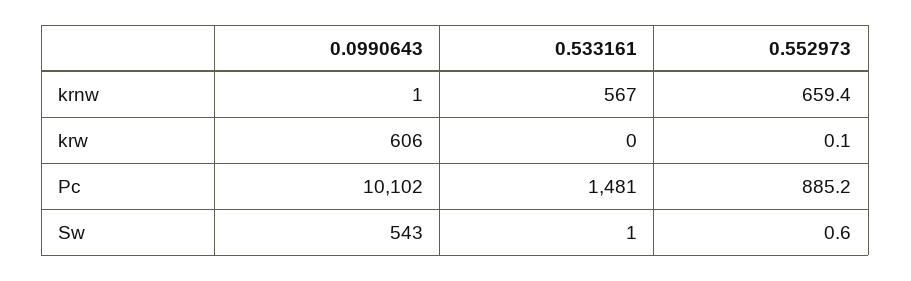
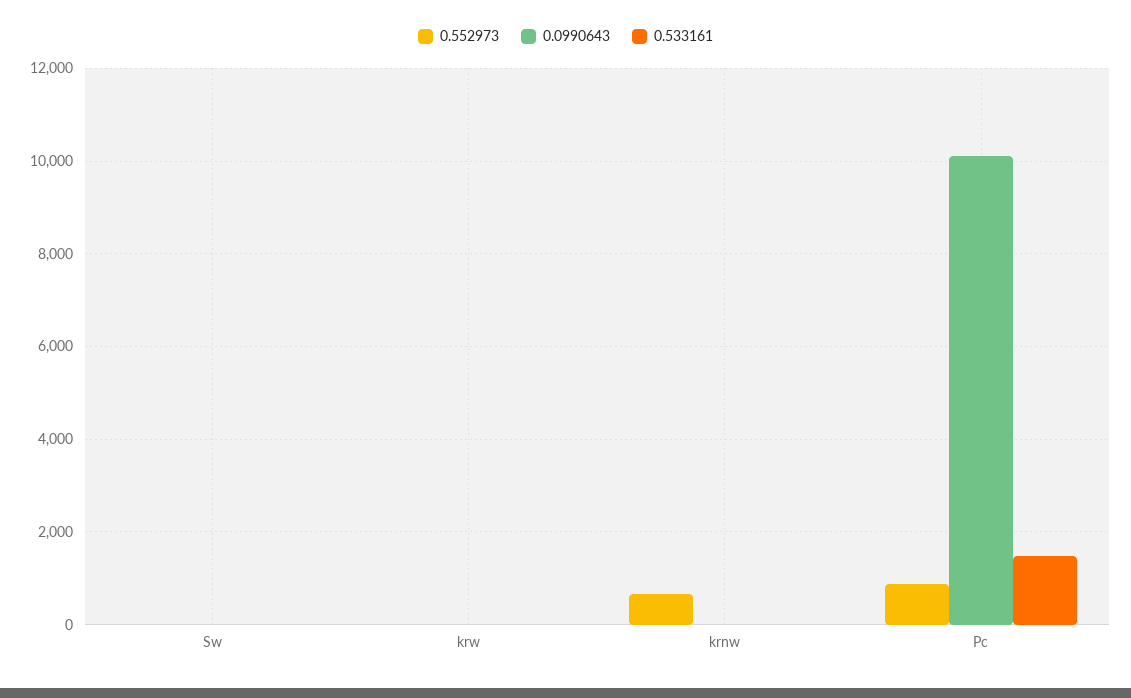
0.533161, krnw: 567 -> 0
0.0990643, krw: 606 -> 0
0.0990643, Sw: 543 -> 0

